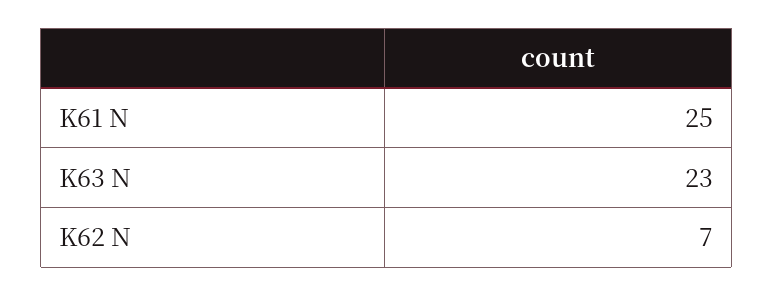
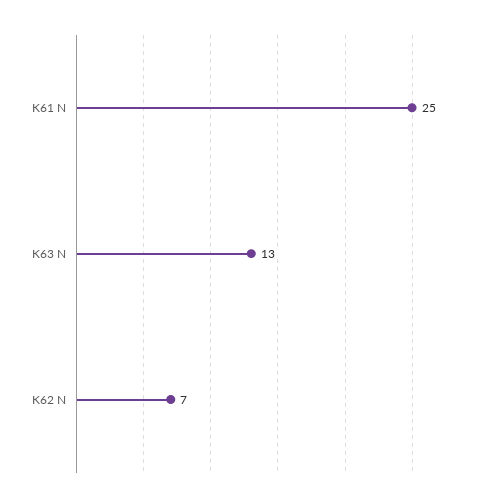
K63 N: 23 -> 13

